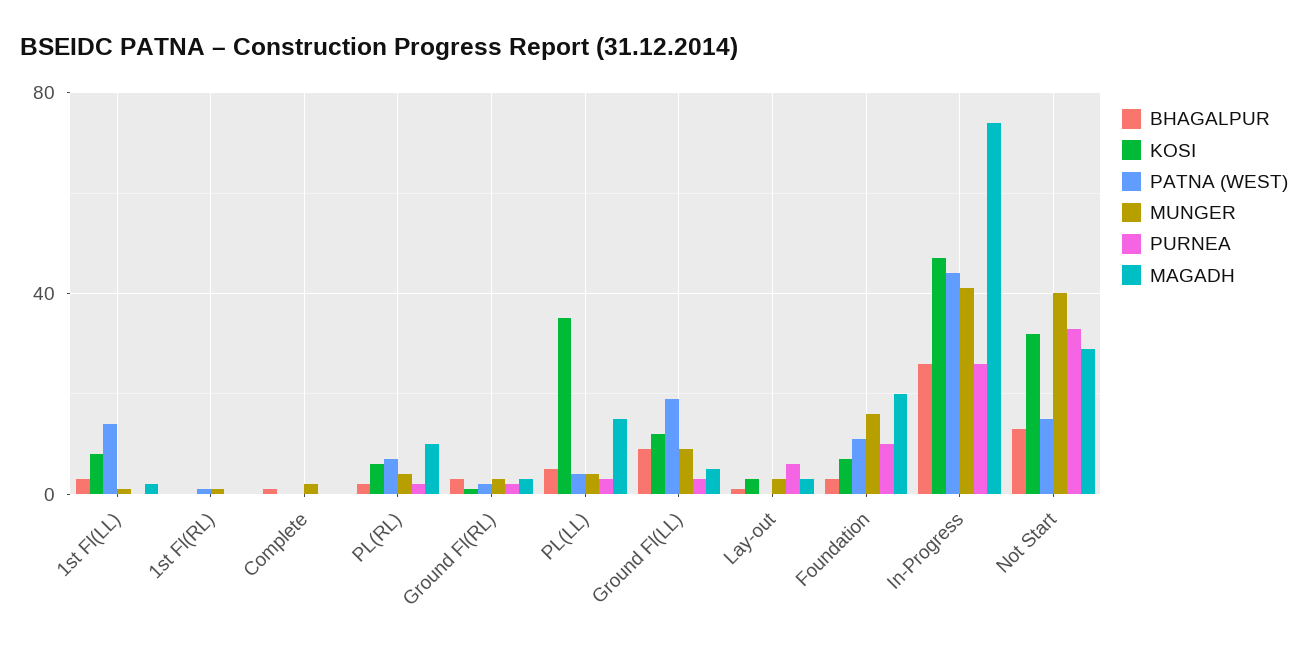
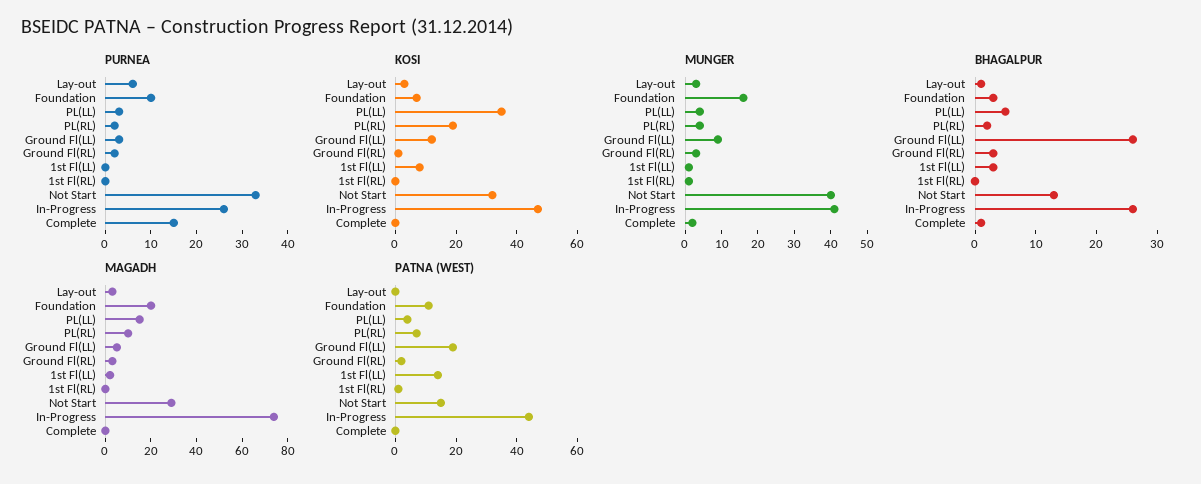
PURNEA, Complete: 0 -> 15
KOSI, PL(RL): 5 -> 20
BHAGALPUR, Ground Fl(LL): 10 -> 25

